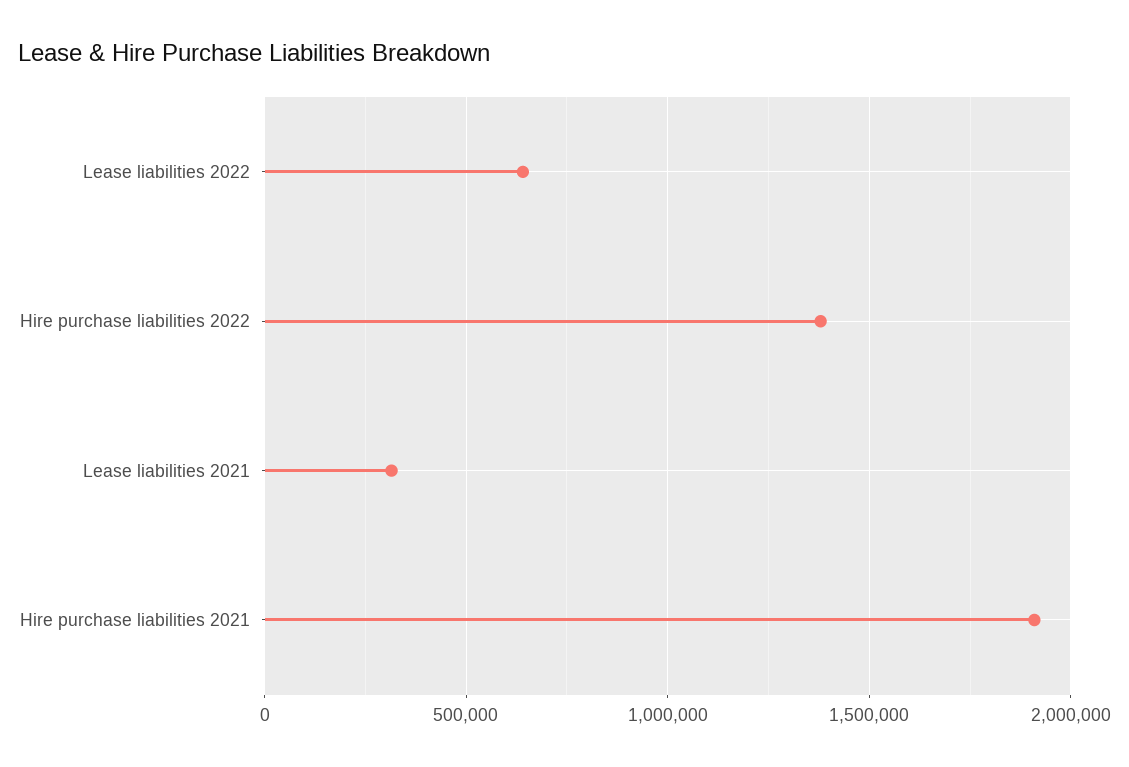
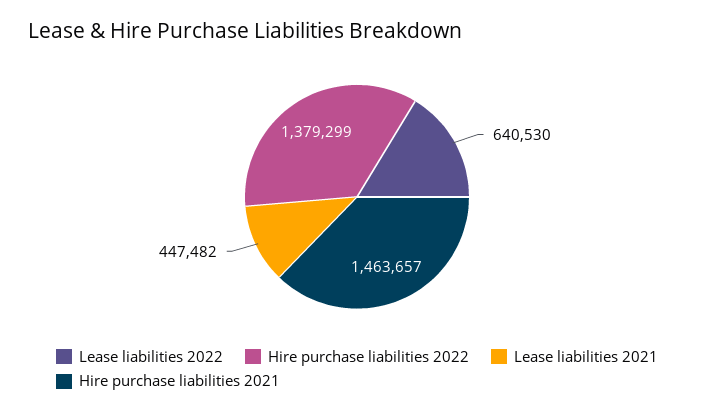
Lease liabilities 2021: 300000 -> 447482
Hire purchase liabilities 2021: 1900000 -> 1463657

